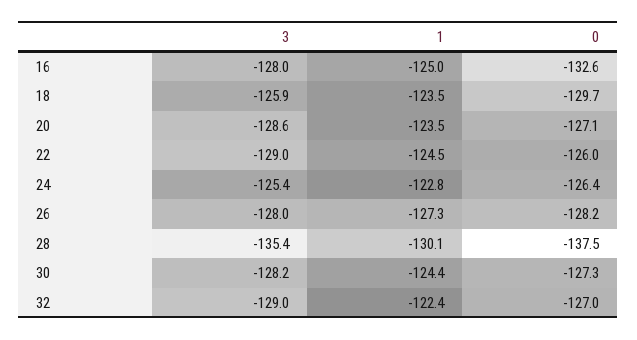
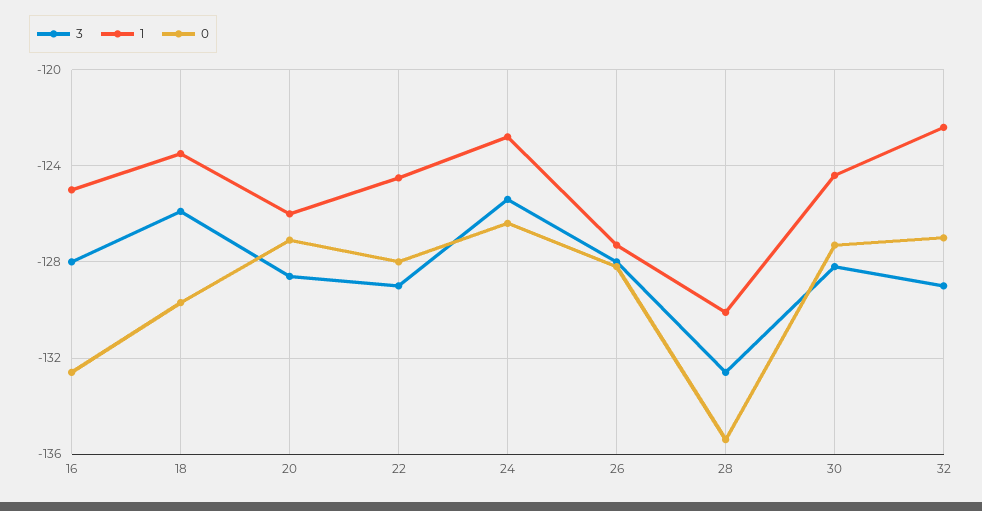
1, 20: -123.5 -> -126
0, 22: -126 -> -128
3, 28: -135.4 -> -132.5
0, 28: -137.5 -> -135.5

